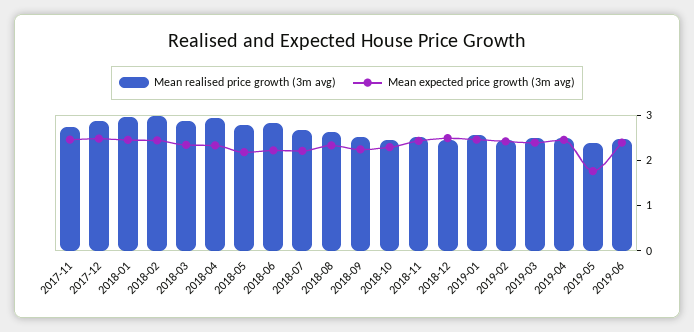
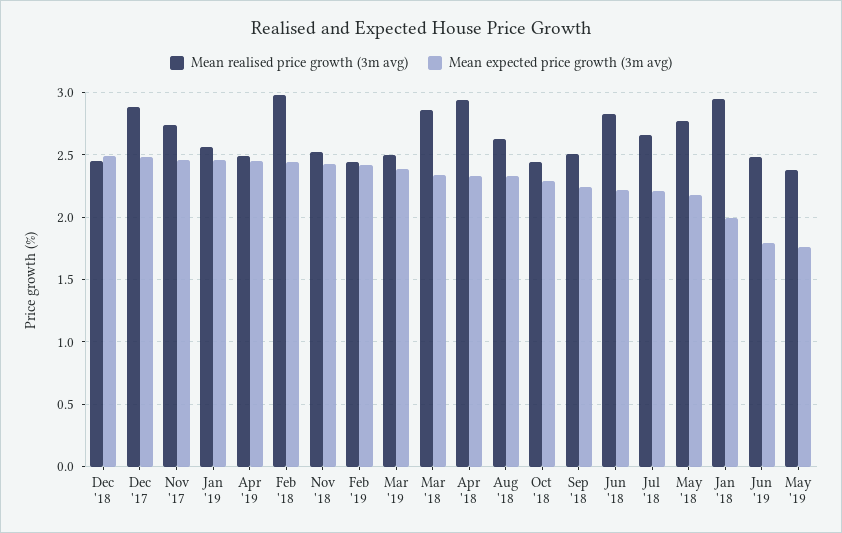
Mean expected price growth (3m avg), 2018-01: 2.4 -> 2
Mean expected price growth (3m avg), 2019-06: 2.4 -> 1.8

